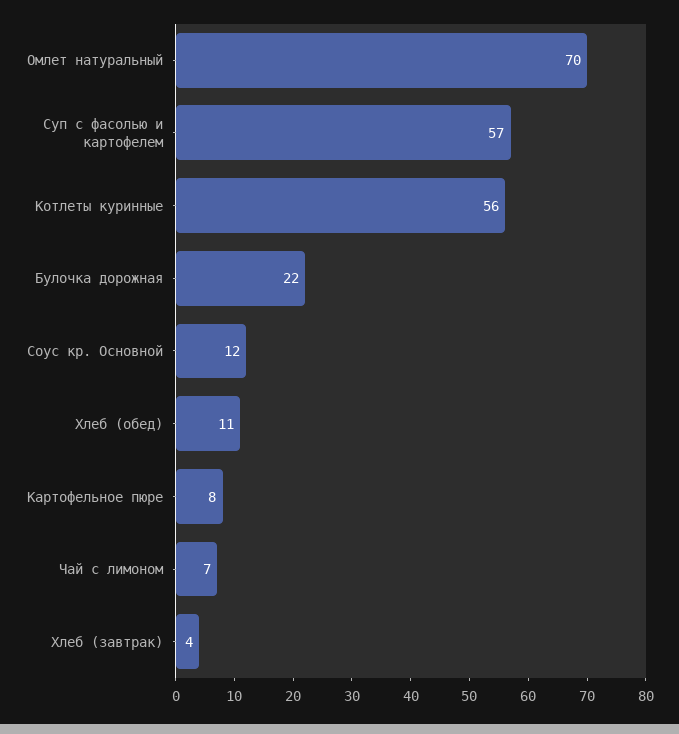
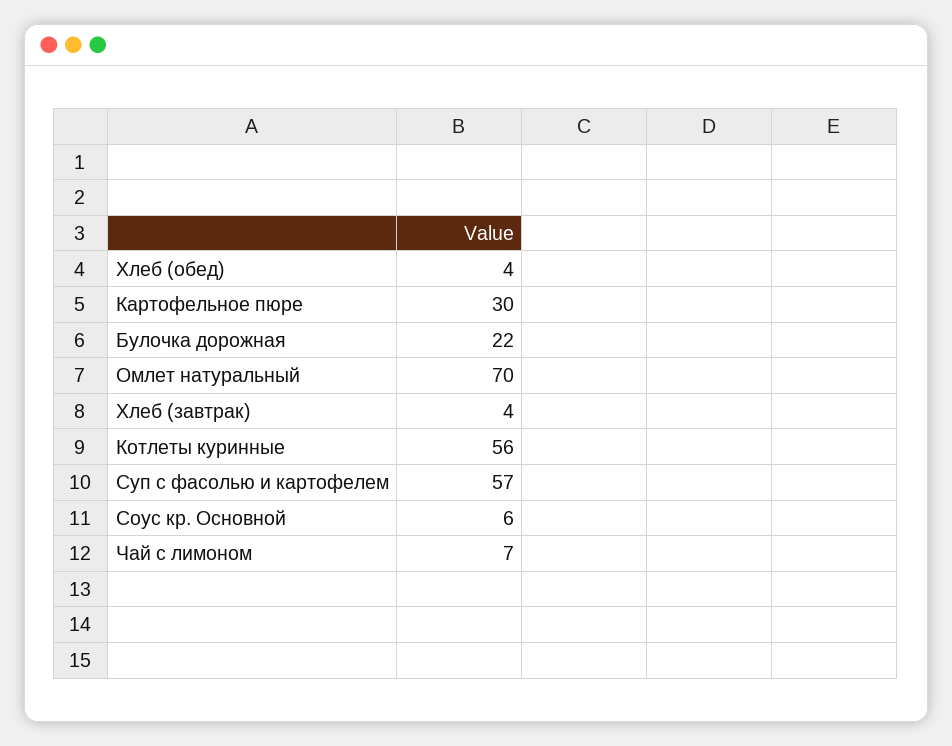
Соус кр. Основной: 12 -> 6
Хлеб (обед): 11 -> 4
Картофельное пюре: 8 -> 30

